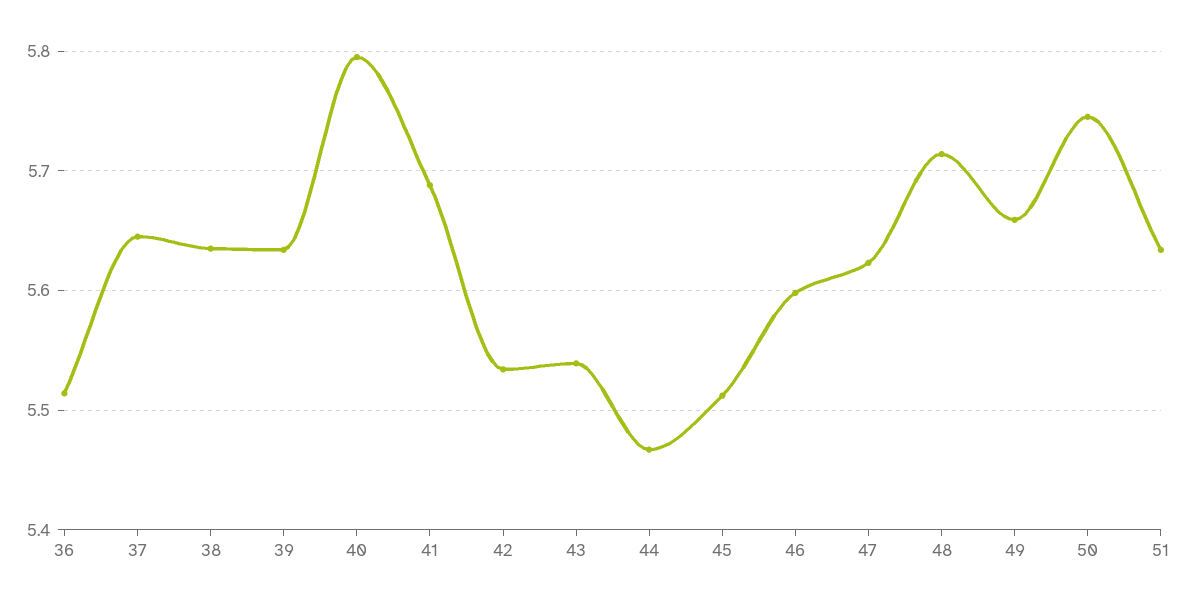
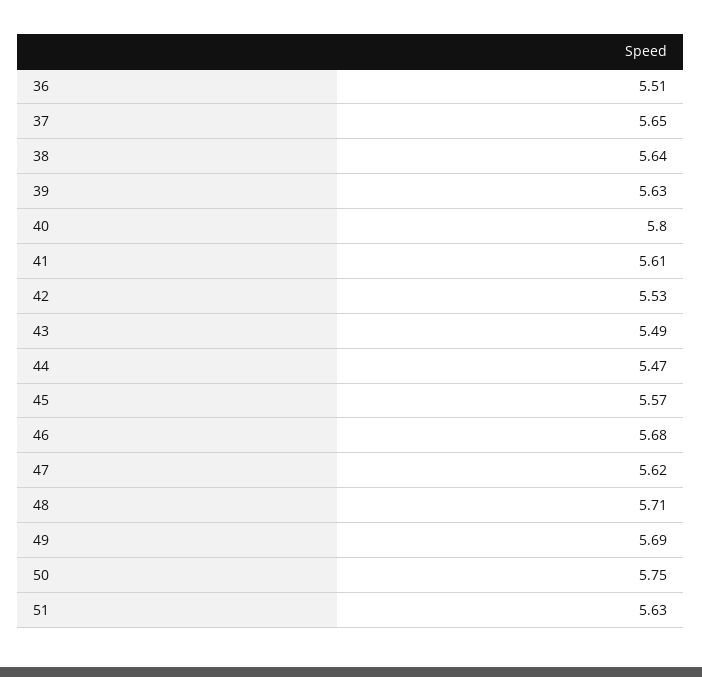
41: 5.69 -> 5.61
43: 5.54 -> 5.49
45: 5.51 -> 5.57
46: 5.6 -> 5.68
49: 5.66 -> 5.69

